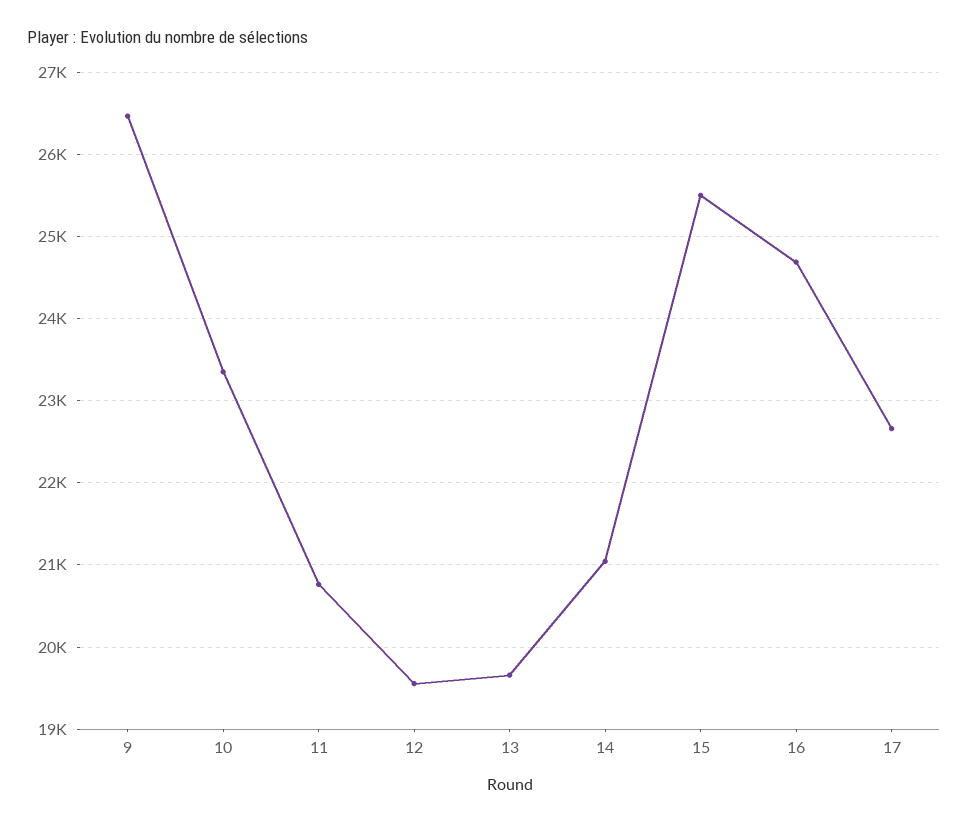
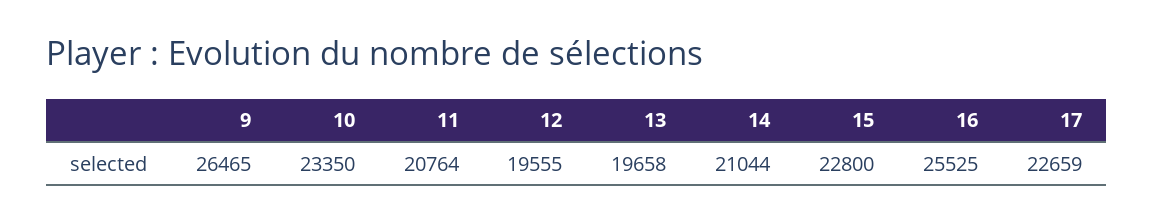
15: 25500 -> 22800
16: 24700 -> 25525

